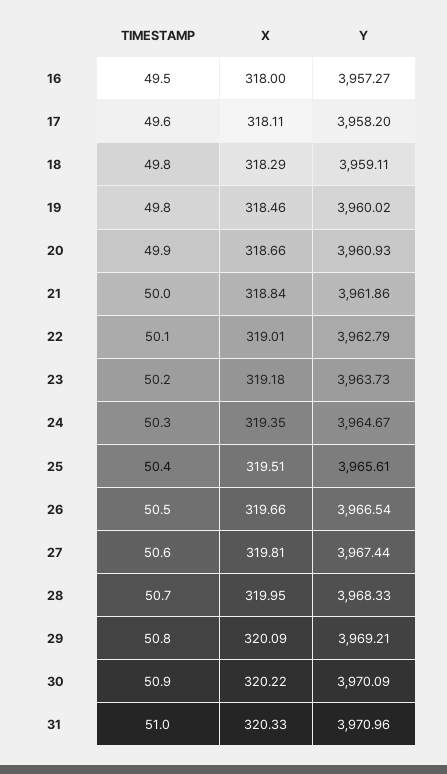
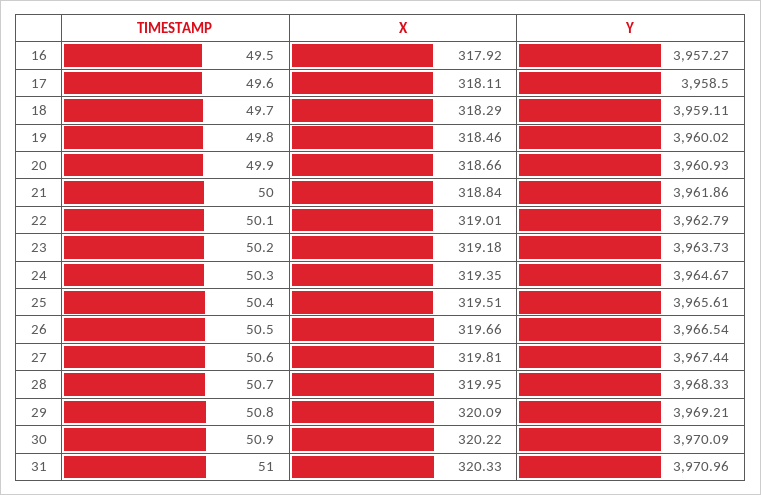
X, 16: 318 -> 317.92
Y, 17: 3958.2 -> 3958.5
TIMESTAMP, 18: 49.8 -> 49.7

